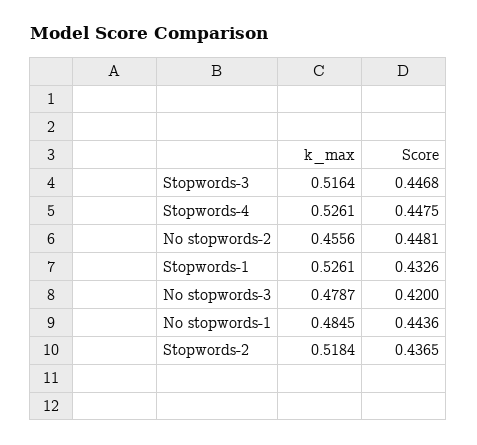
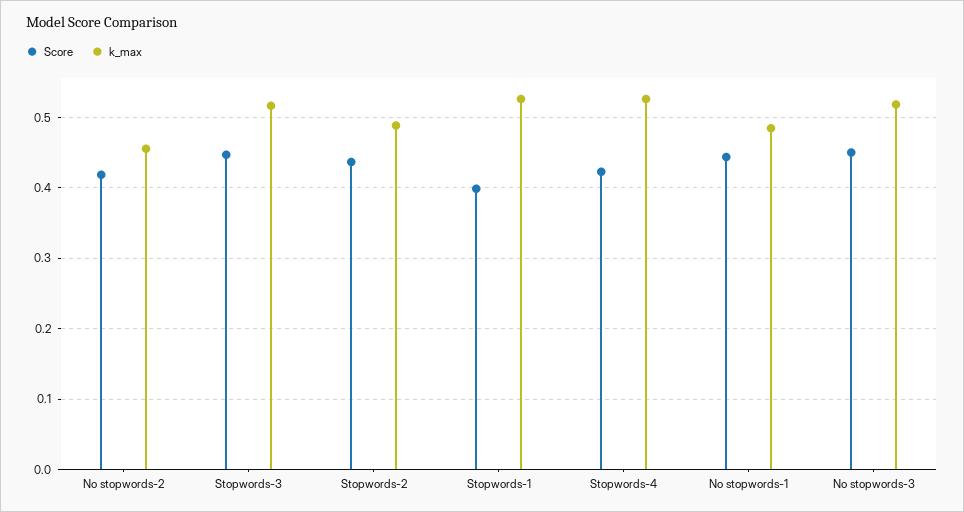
Score, Stopwords-4: 0.4475 -> 0.42
Score, No stopwords-2: 0.4481 -> 0.42
Score, Stopwords-1: 0.4326 -> 0.4
k_max, No stopwords-3: 0.4787 -> 0.52
Score, No stopwords-3: 0.42 -> 0.45
k_max, Stopwords-2: 0.5184 -> 0.49

